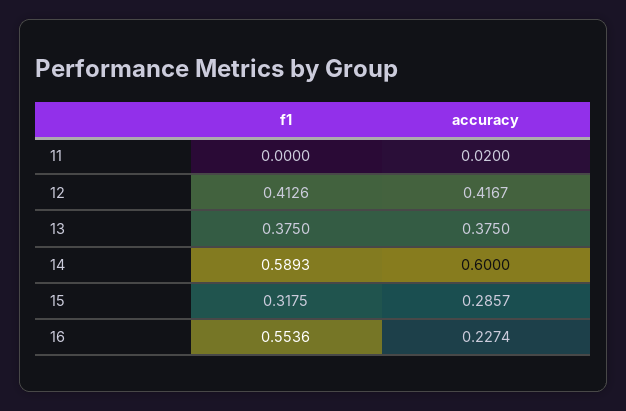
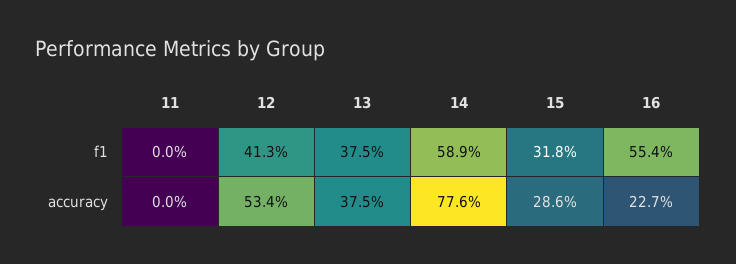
accuracy, 11: 0.02 -> 0
accuracy, 12: 0.4167 -> 0.534
accuracy, 14: 0.6 -> 0.776

